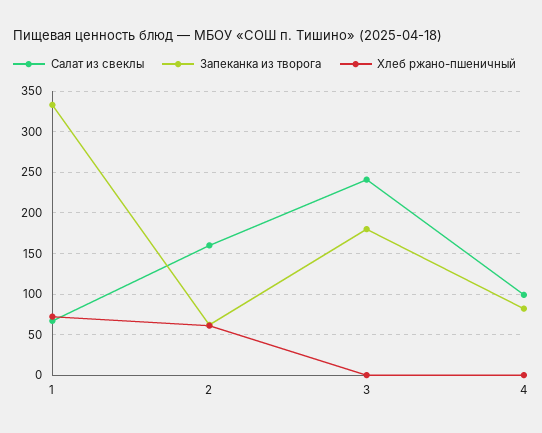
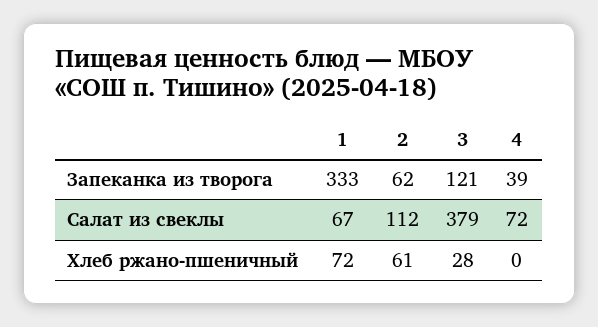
Салат из свеклы, 2: 160 -> 112
Салат из свеклы, 3: 240 -> 379
Запеканка из творога, 3: 180 -> 121
Хлеб ржано-пшеничный, 3: 0 -> 28
Салат из свеклы, 4: 100 -> 72
Запеканка из творога, 4: 80 -> 39

